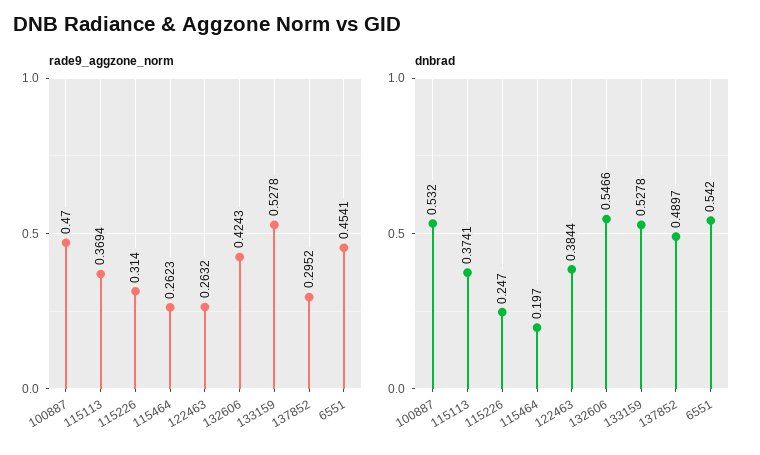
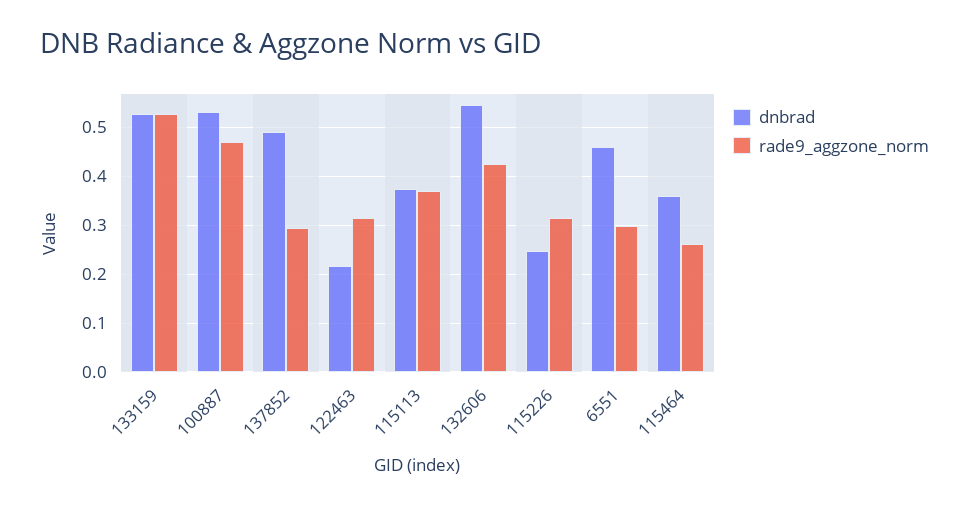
rade9_aggzone_norm, 122463: 0.2632 -> 0.32
rade9_aggzone_norm, 6551: 0.4541 -> 0.3
dnbrad, 115464: 0.197 -> 0.36
dnbrad, 122463: 0.3844 -> 0.22
dnbrad, 6551: 0.542 -> 0.46

